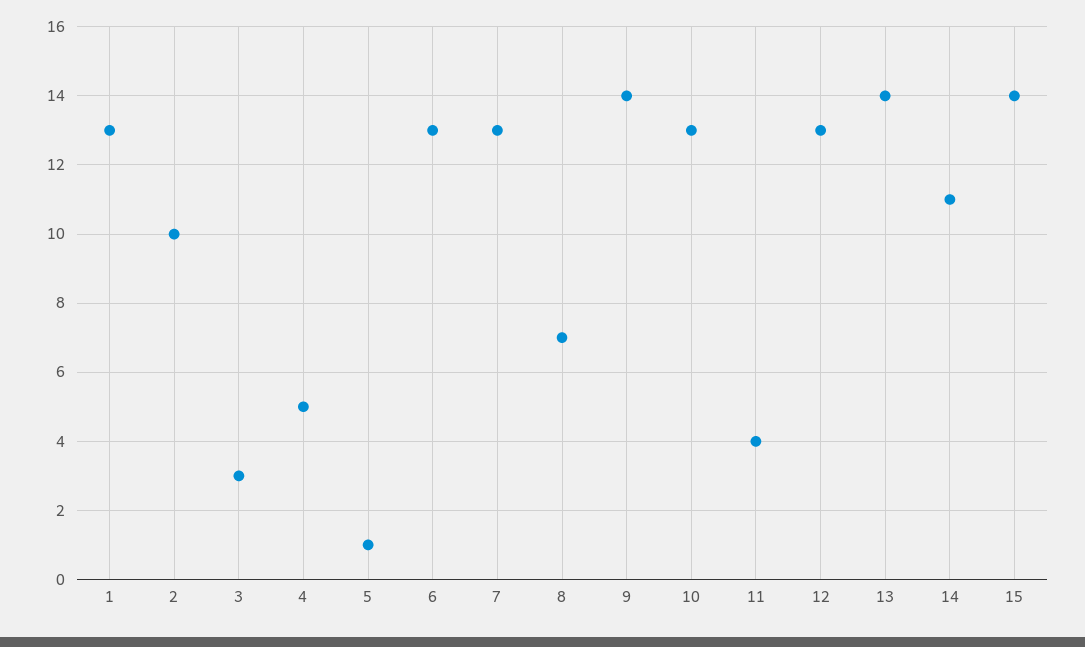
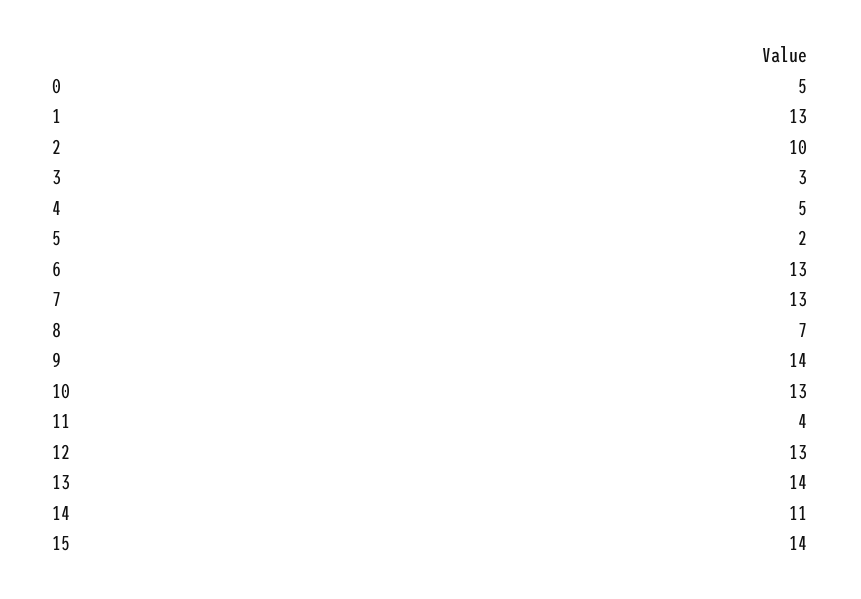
5: 1 -> 2
0: none -> 5

